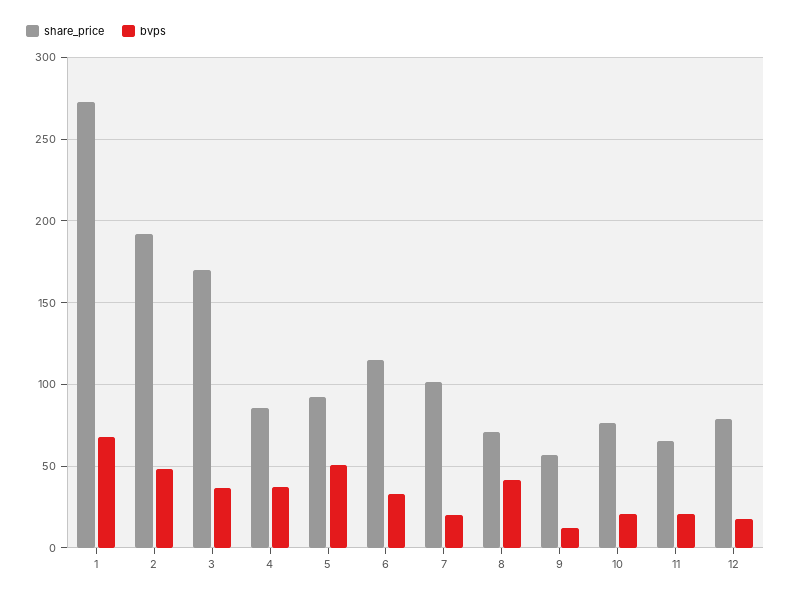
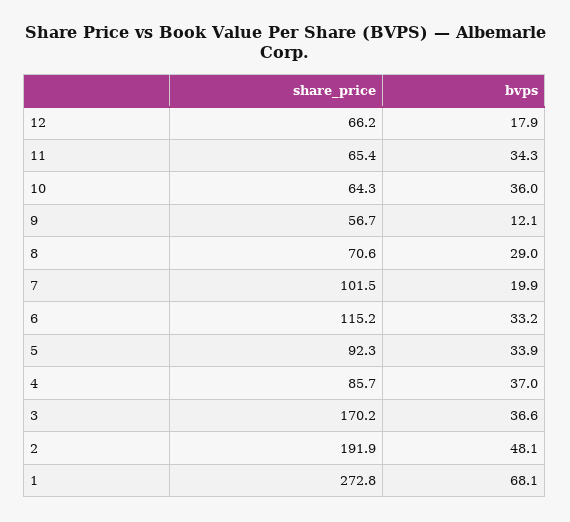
bvps, 5: 50 -> 33.9
bvps, 8: 40 -> 29
share_price, 10: 75 -> 64.3
bvps, 10: 20 -> 36
bvps, 11: 20 -> 34.3
share_price, 12: 80 -> 66.2

